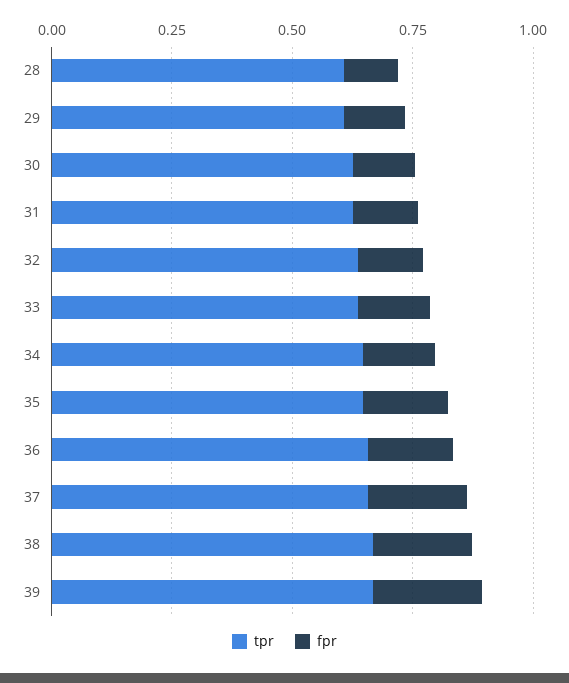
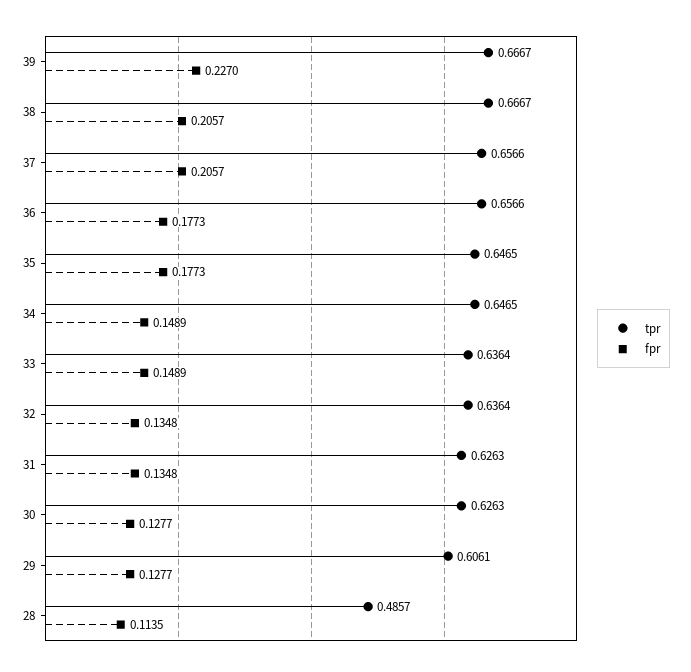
tpr, 28: 0.6 -> 0.4857

